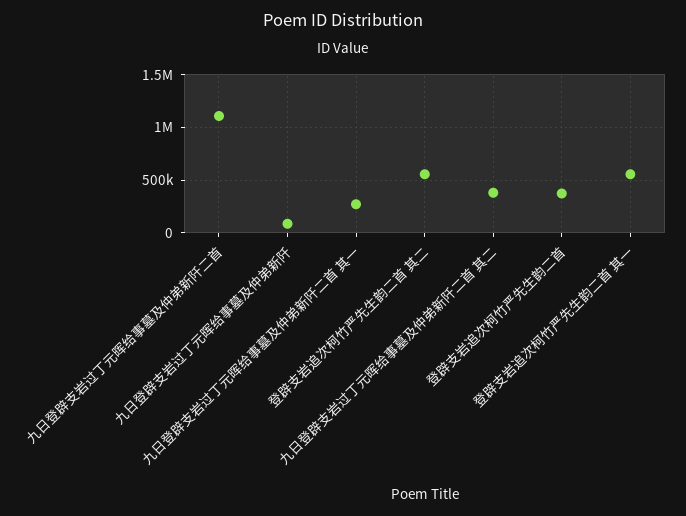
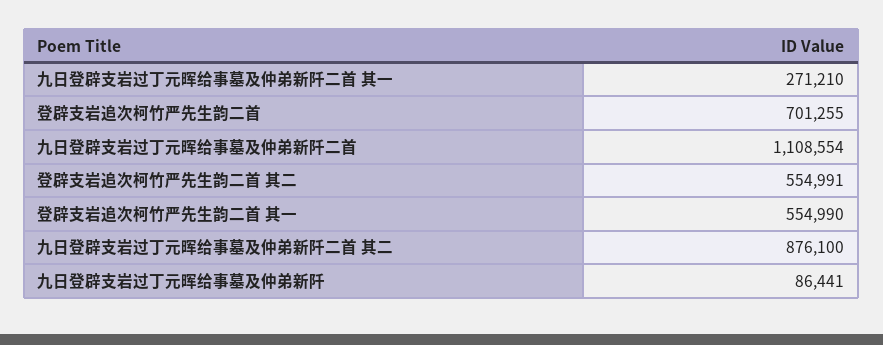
九日登辟支岩过丁元晖给事墓及仲弟新阡二首 其二: 400000 -> 876100
登辟支岩追次柯竹严先生韵二首: 400000 -> 701255

